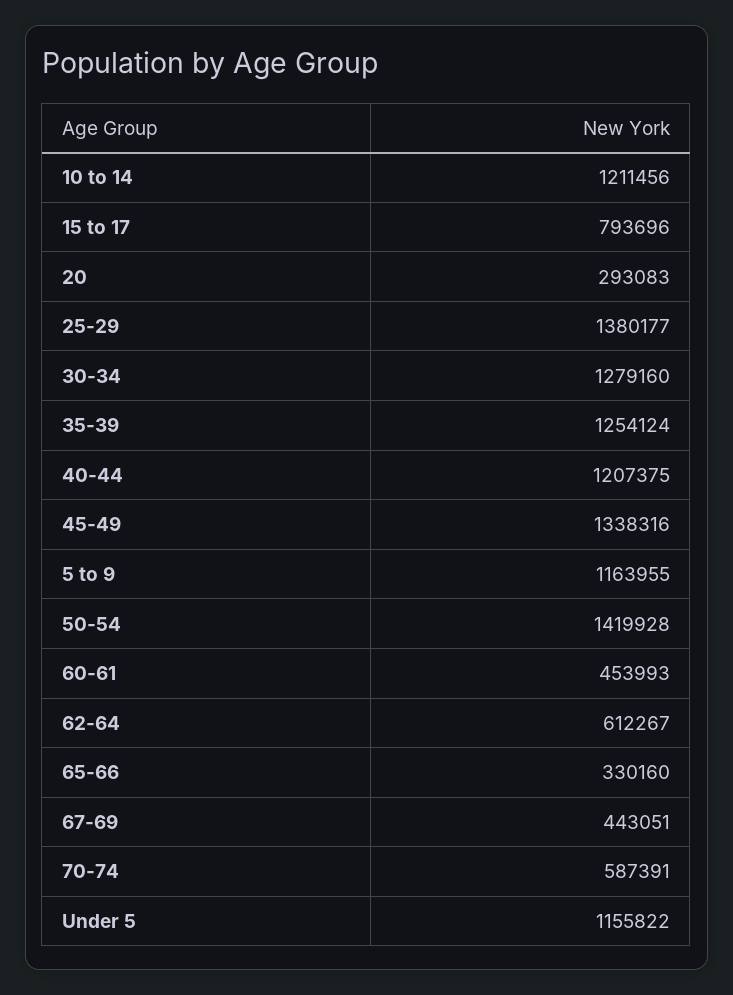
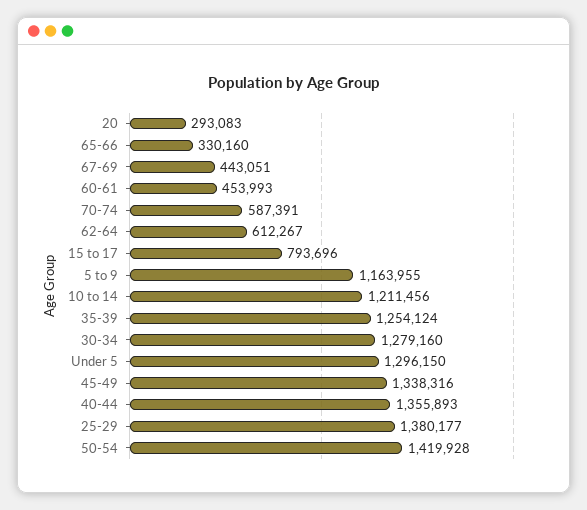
40-44: 1207375 -> 1355893
Under 5: 1155822 -> 1296150

